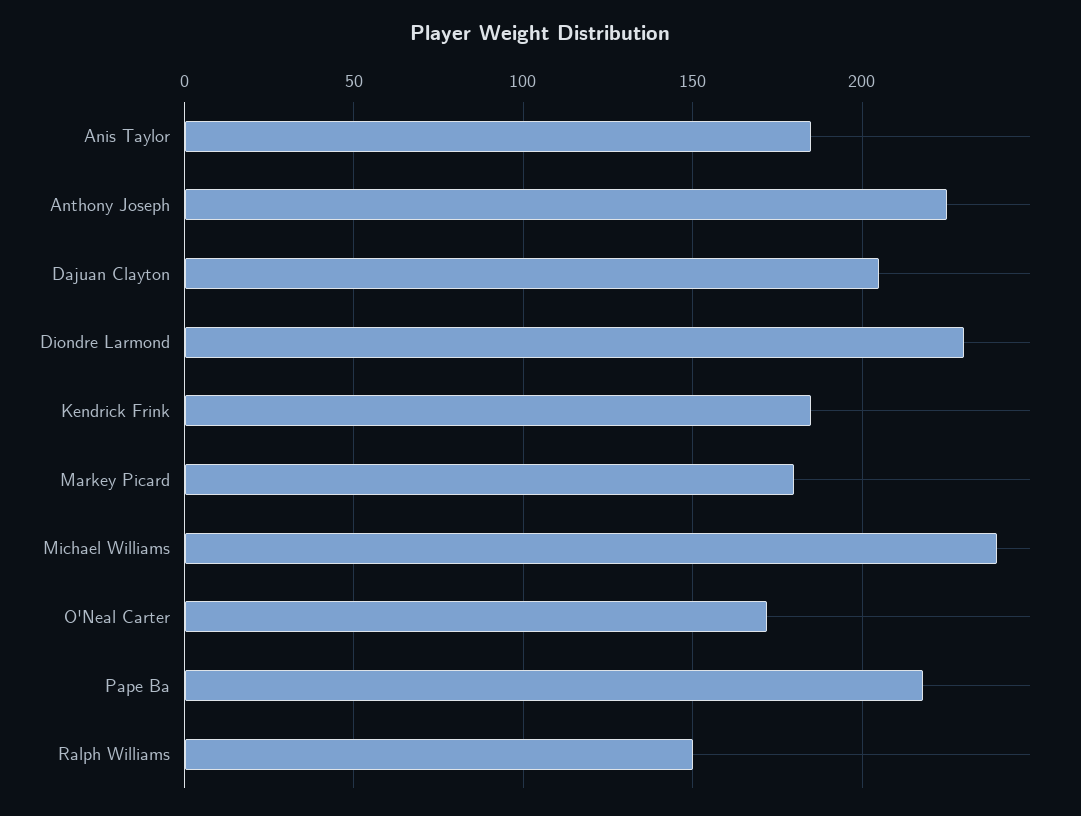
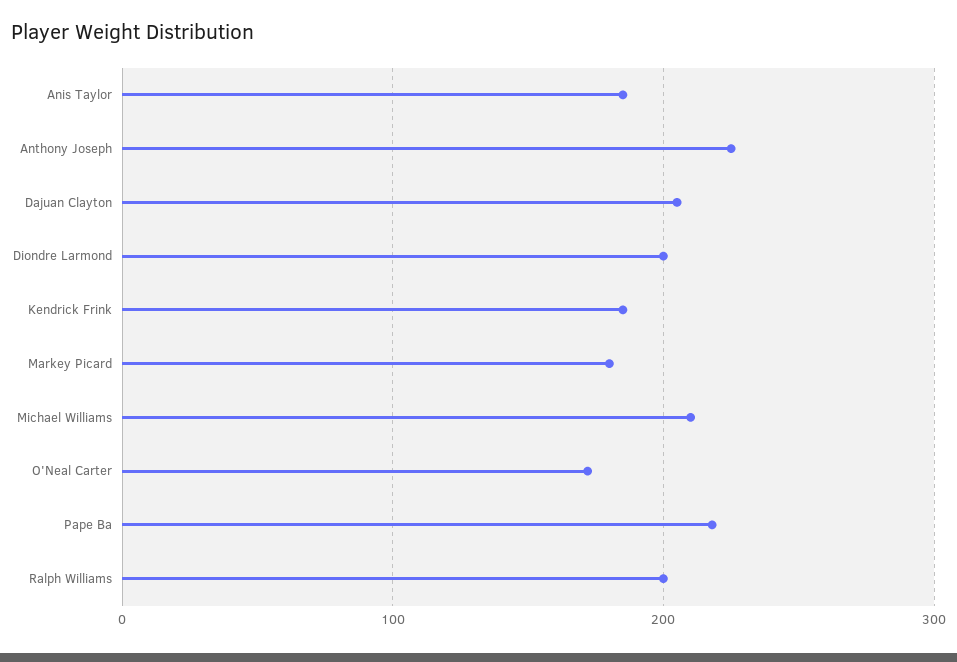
Diondre Larmond: 230 -> 200
Michael Williams: 240 -> 210
Ralph Williams: 150 -> 200

